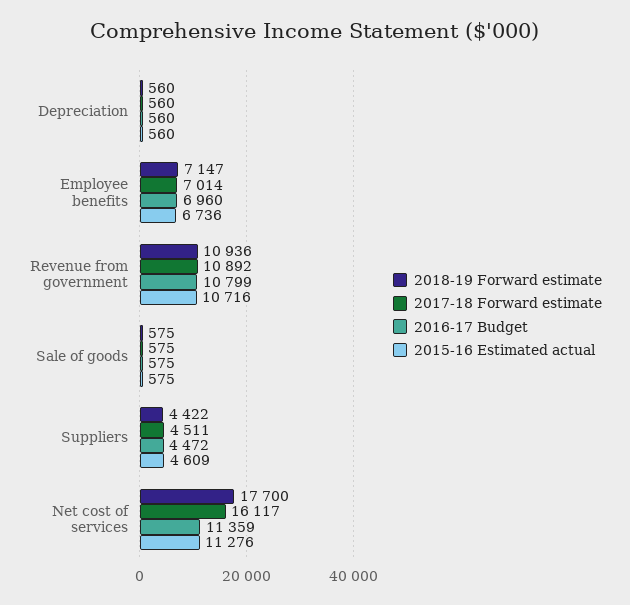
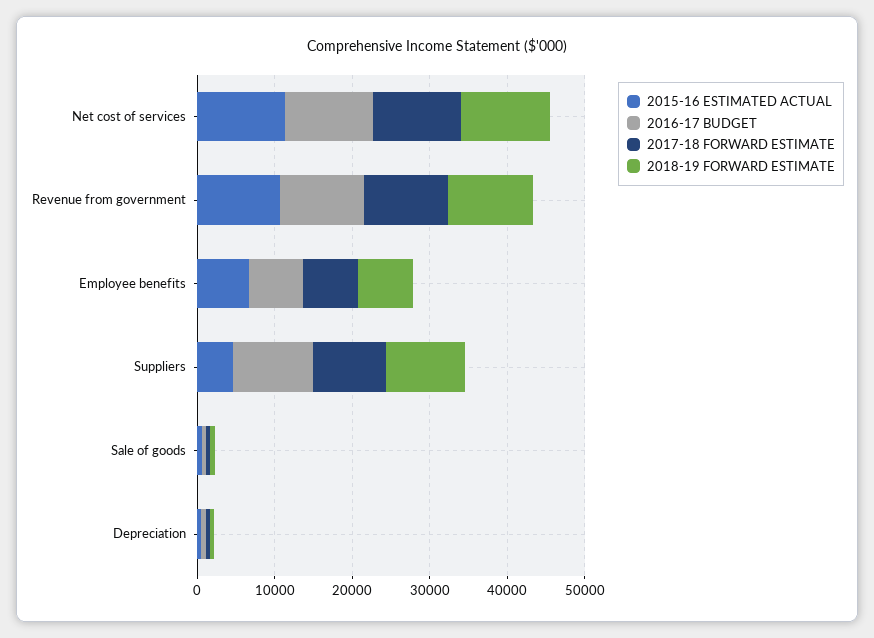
2018-19 Forward estimate, Suppliers: 4422 -> 10000
2017-18 Forward estimate, Suppliers: 4511 -> 10000
2016-17 Budget, Suppliers: 4472 -> 10000
2018-19 Forward estimate, Net cost of services: 17700 -> 12000
2017-18 Forward estimate, Net cost of services: 16117 -> 12000

